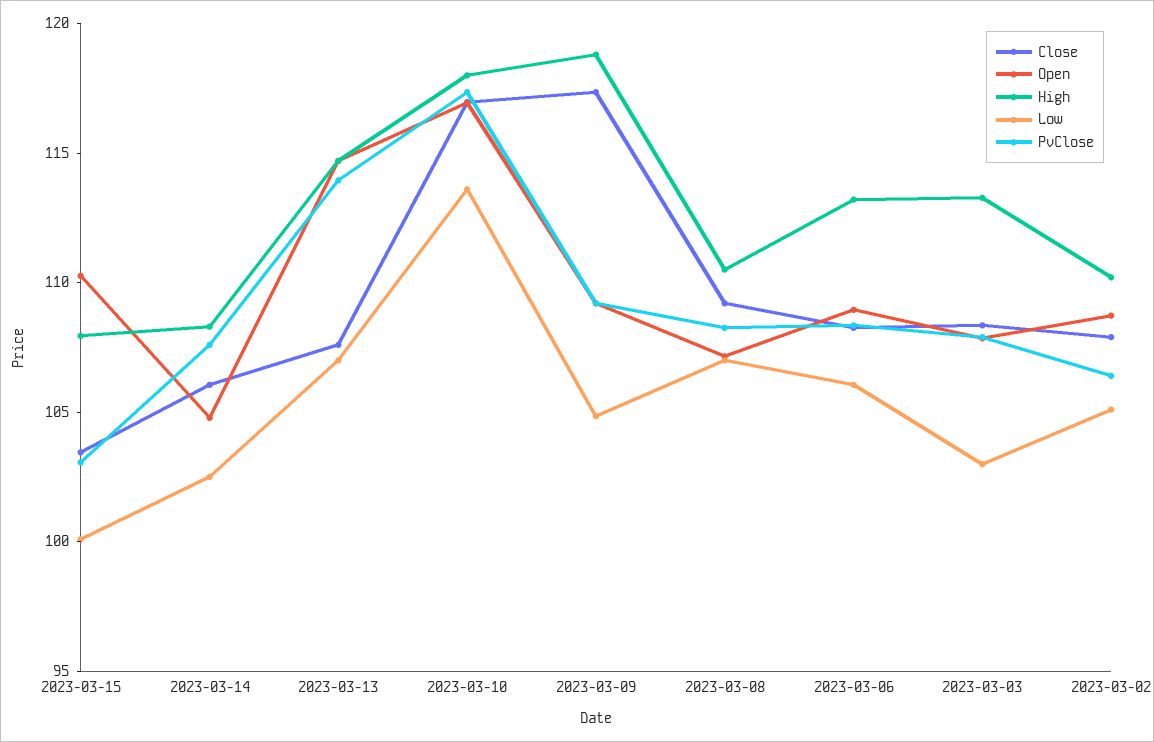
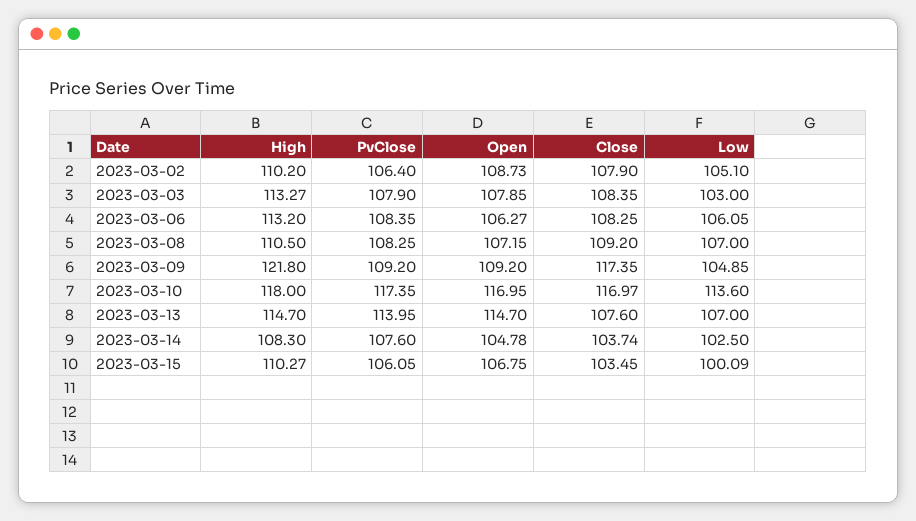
Open, 2023-03-15: 110 -> 106.75
High, 2023-03-15: 108 -> 110.27
PvClose, 2023-03-15: 103 -> 106.05
Close, 2023-03-14: 106 -> 103.74
High, 2023-03-09: 119 -> 121.8
Open, 2023-03-06: 109 -> 106.27

